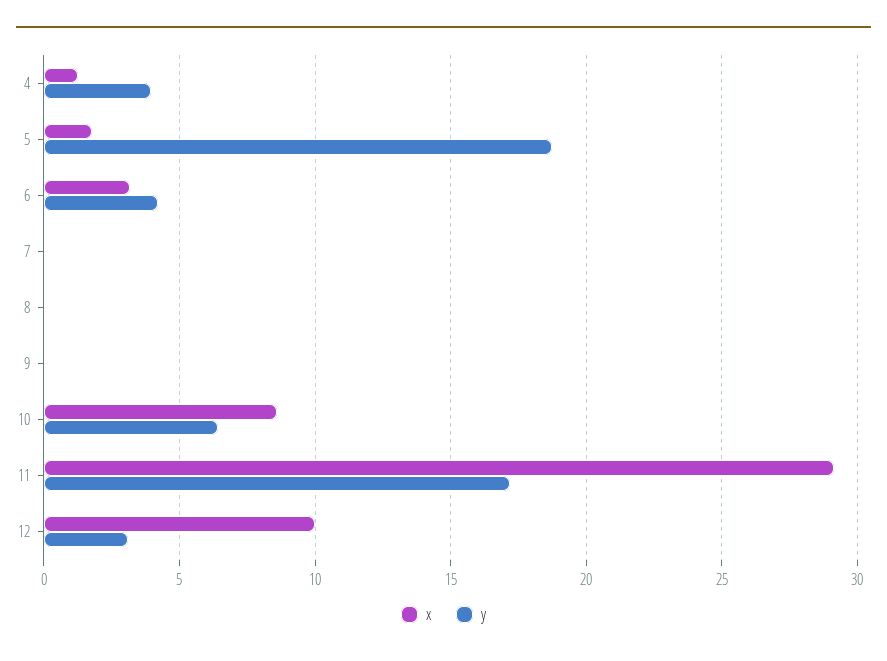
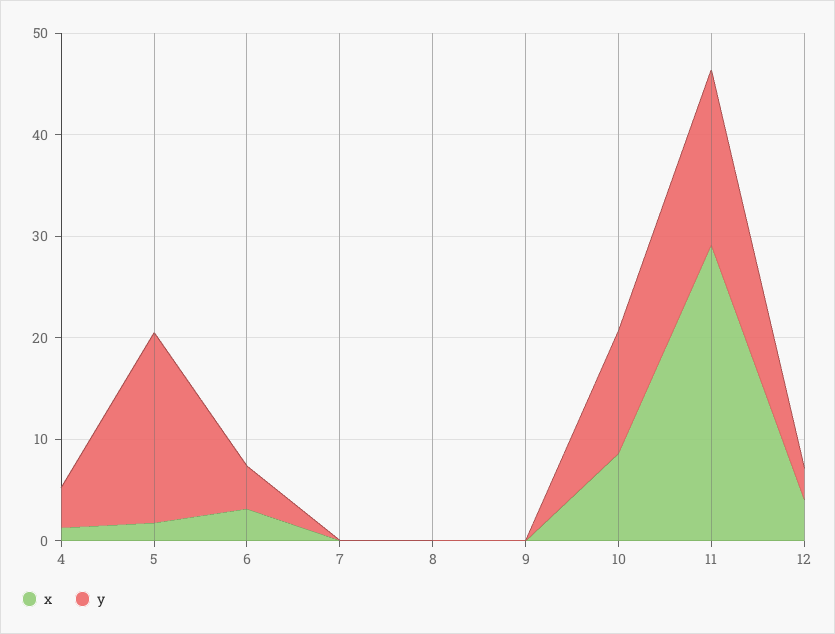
y, 10: 6.5 -> 12
x, 12: 10 -> 4

